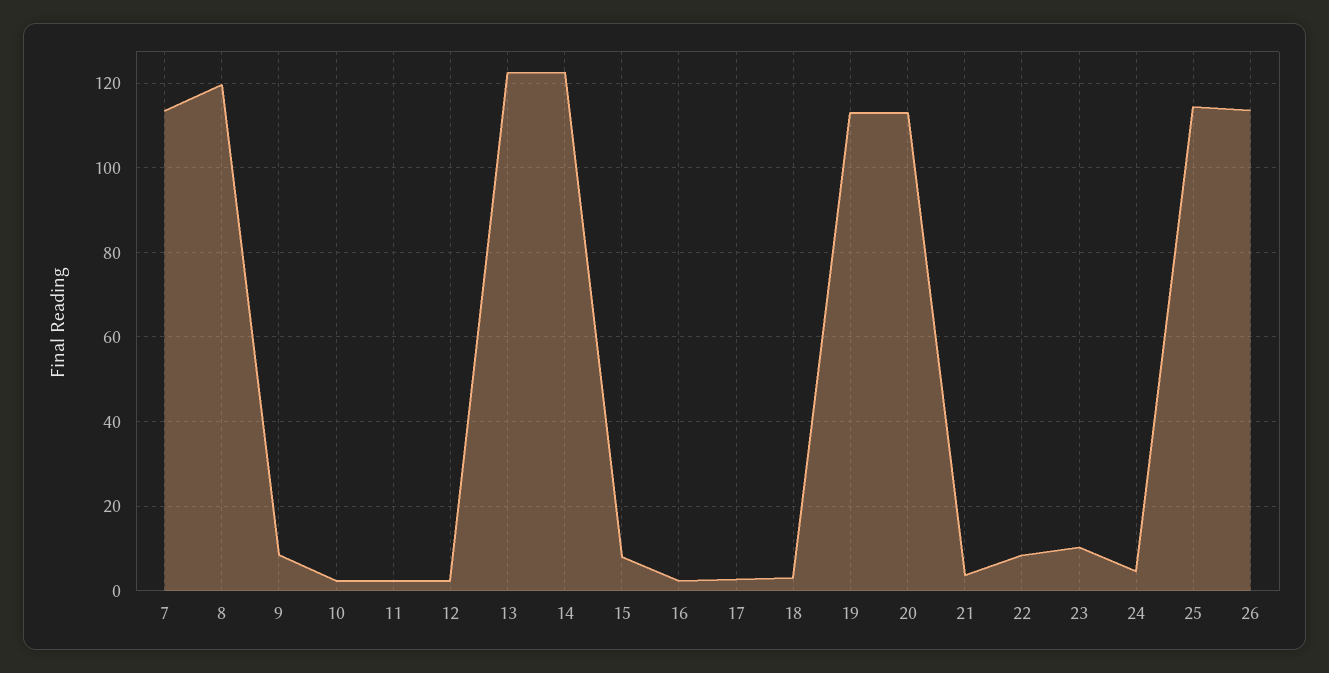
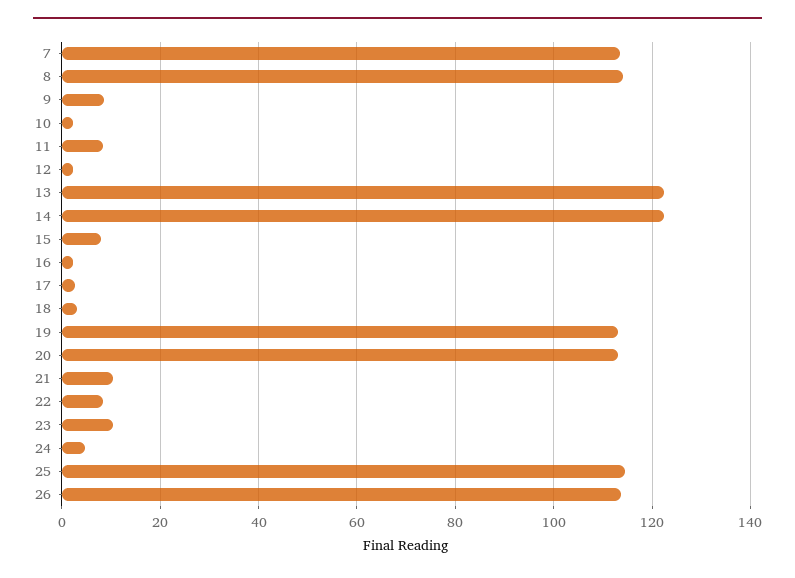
8: 120 -> 114
11: 2 -> 8
21: 4 -> 10

